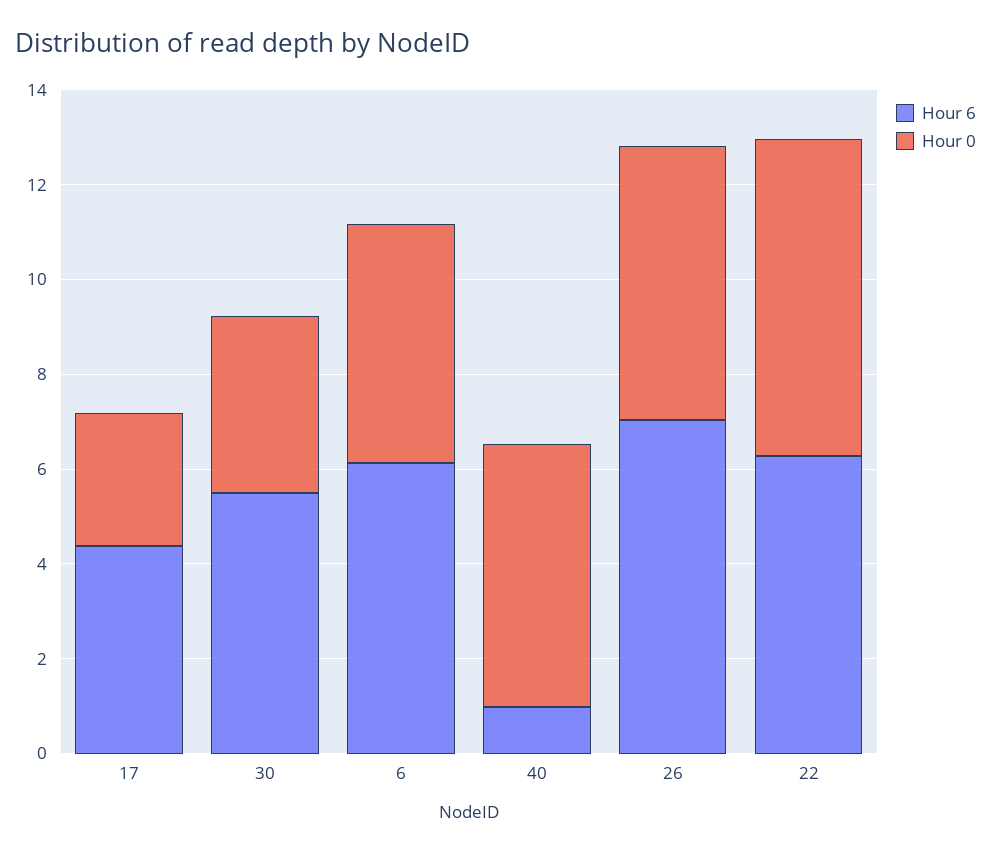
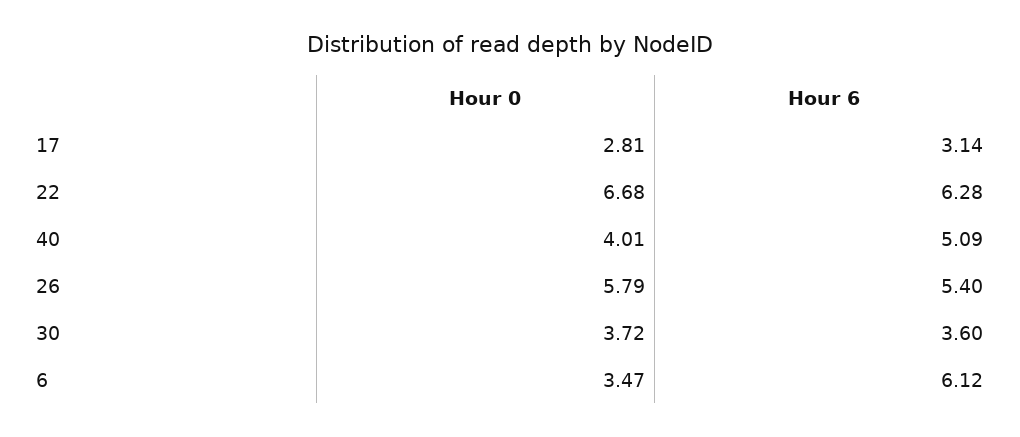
Hour 6, 17: 4.5 -> 3.14
Hour 6, 30: 5.5 -> 3.6
Hour 0, 6: 5 -> 3.47
Hour 6, 40: 1 -> 5.09
Hour 0, 40: 5.5 -> 4.01
Hour 6, 26: 7 -> 5.4

